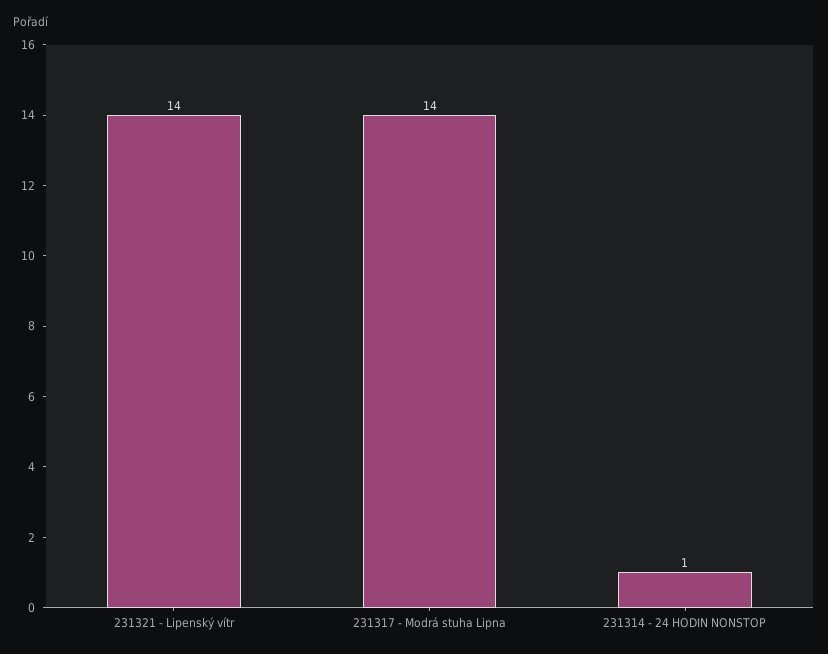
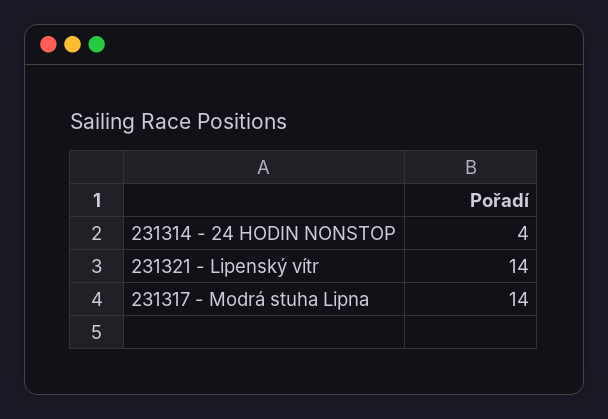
231314 - 24 HODIN NONSTOP: 1 -> 4

